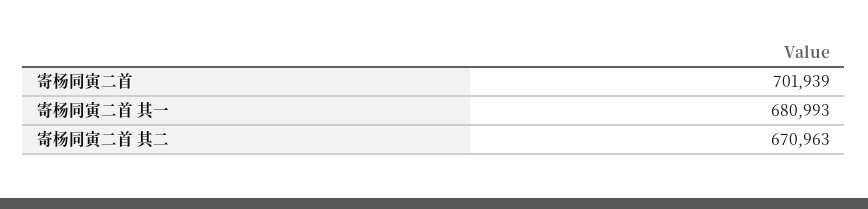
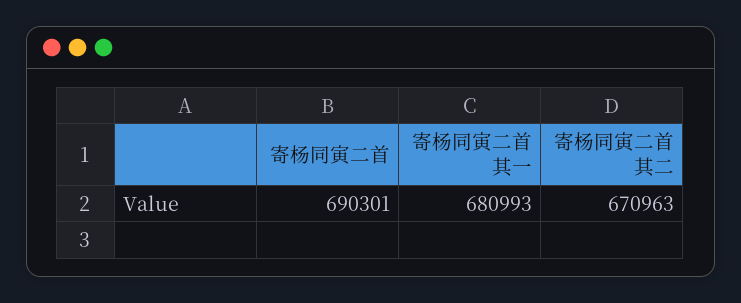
寄杨同寅二首: 701939 -> 690301

